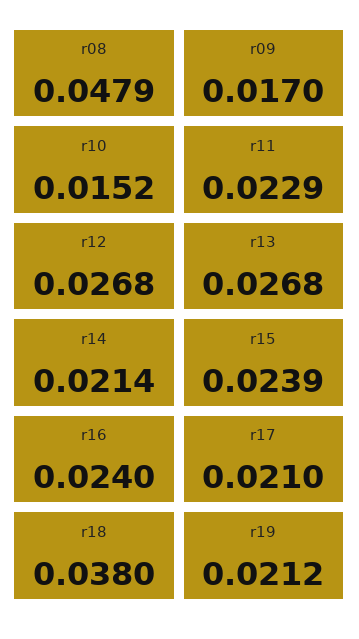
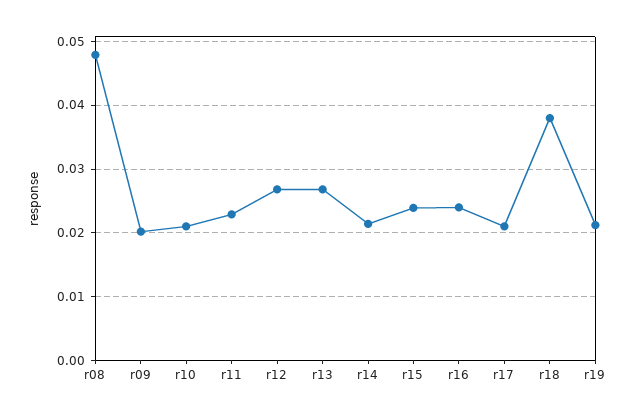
r09: 0.017 -> 0.02
r10: 0.0152 -> 0.021

